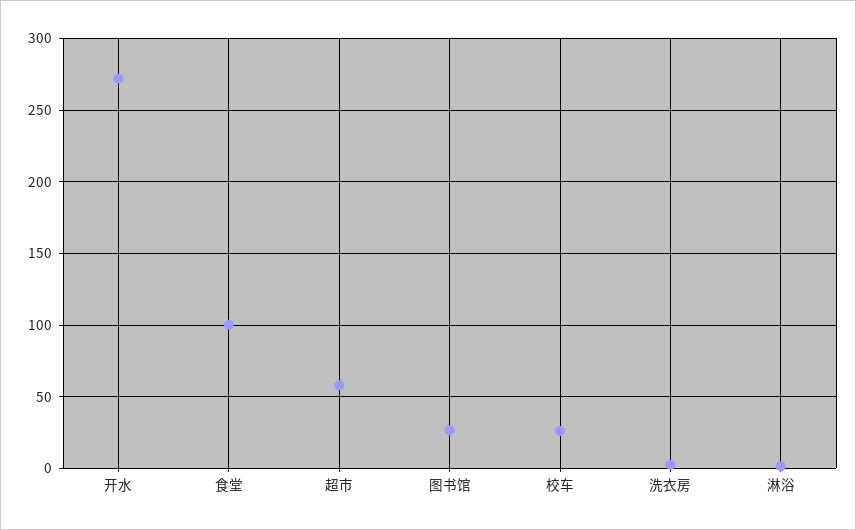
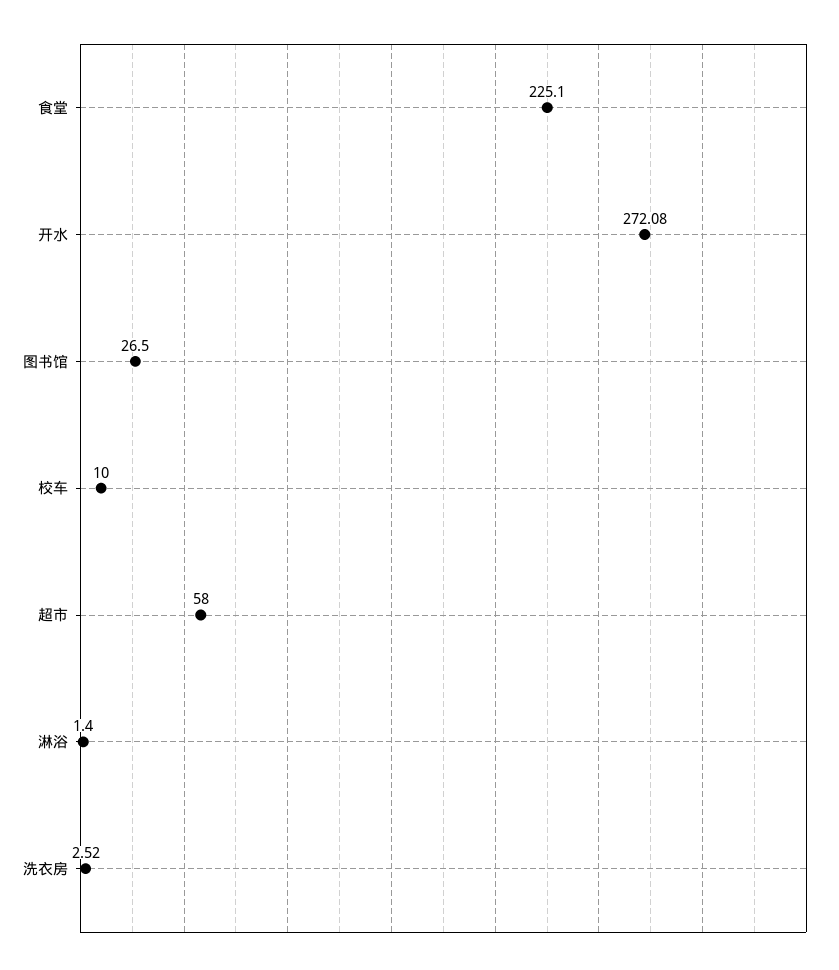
食堂: 100 -> 225.1
校车: 25 -> 10

